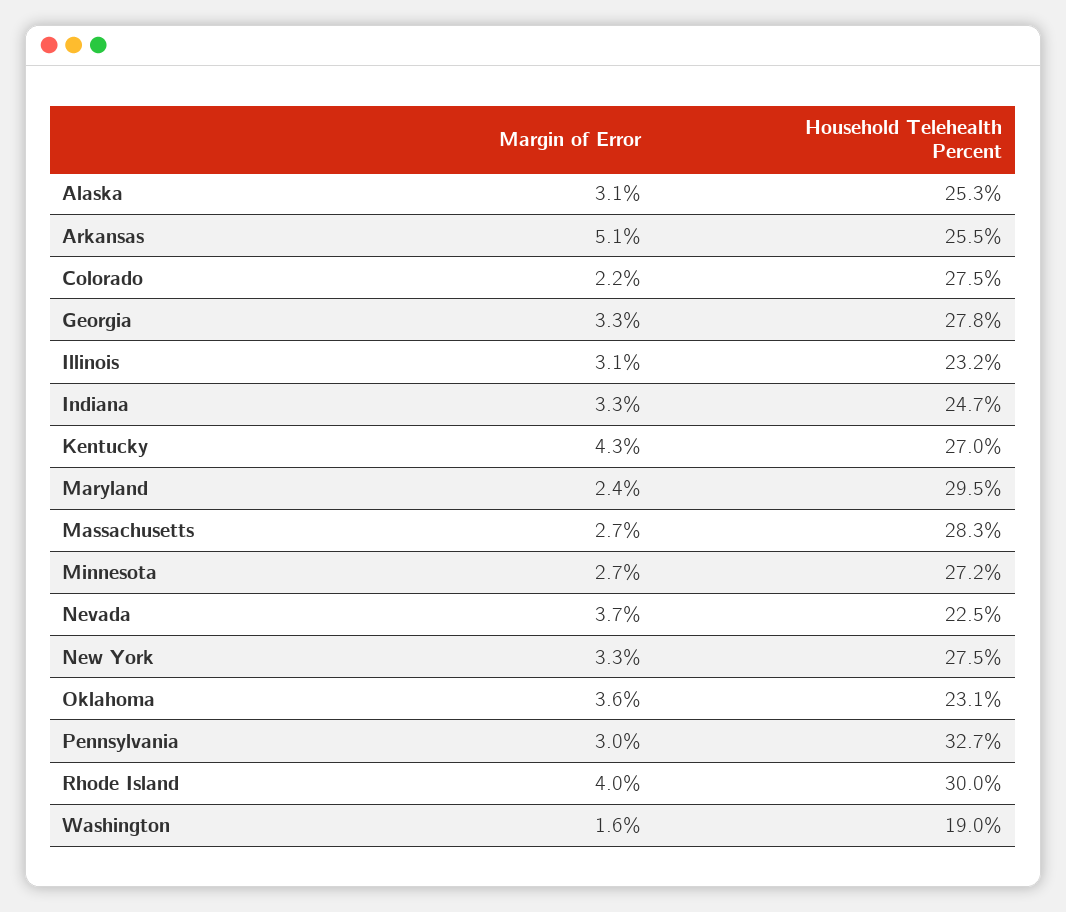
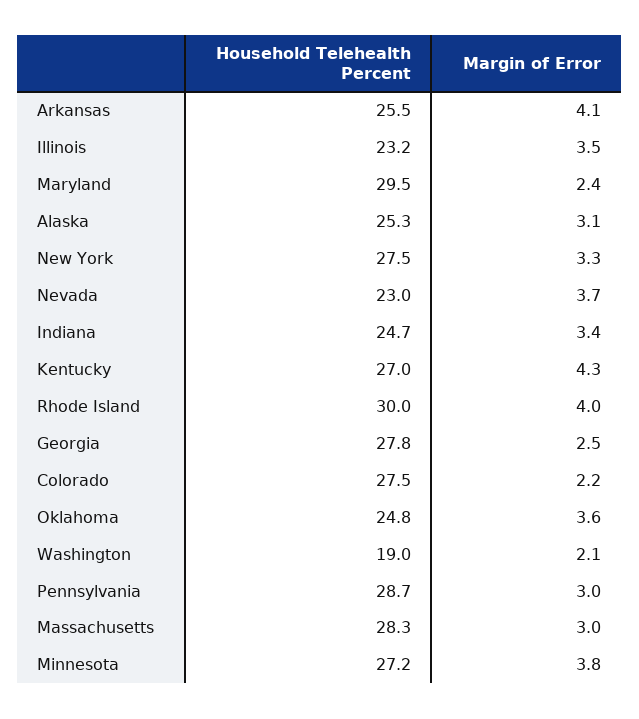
Margin of Error, Arkansas: 5.1 -> 4.1
Margin of Error, Georgia: 3.3 -> 2.5
Margin of Error, Illinois: 3.1 -> 3.5
Margin of Error, Indiana: 3.3 -> 3.4
Margin of Error, Massachusetts: 2.7 -> 3
Margin of Error, Minnesota: 2.7 -> 3.8
Household Telehealth Percent, Nevada: 22.5 -> 23
Household Telehealth Percent, Oklahoma: 23.1 -> 24.8
Household Telehealth Percent, Pennsylvania: 32.7 -> 28.7
Margin of Error, Washington: 1.6 -> 2.1

